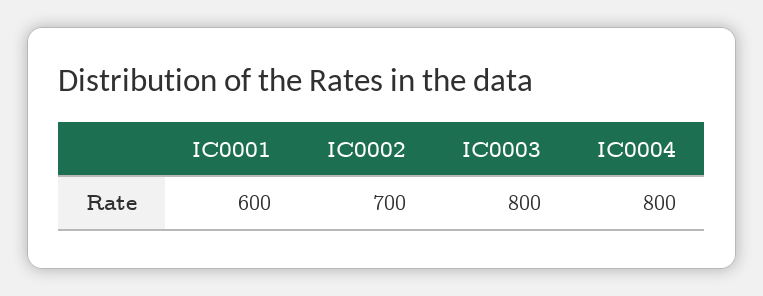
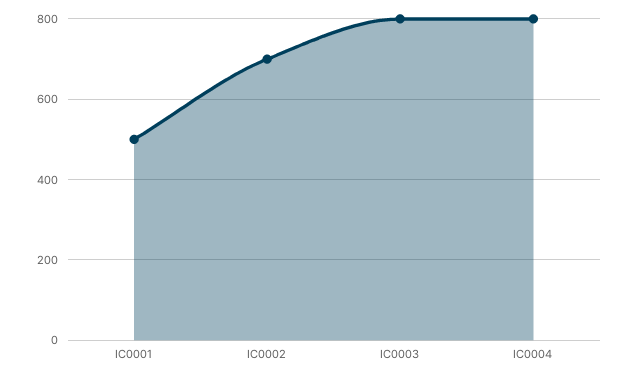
IC0001: 600 -> 500

